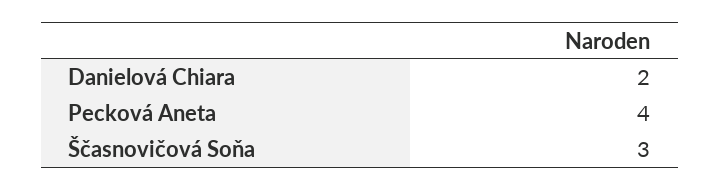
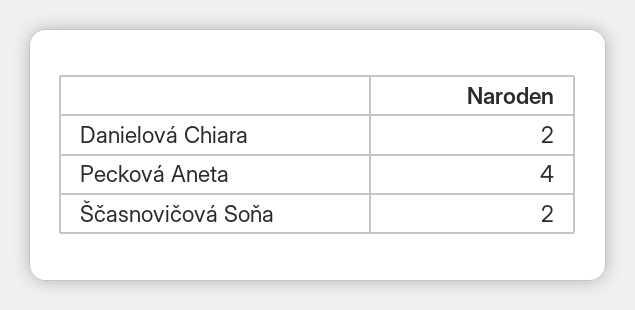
Ščasnovičová Soňa: 3 -> 2

